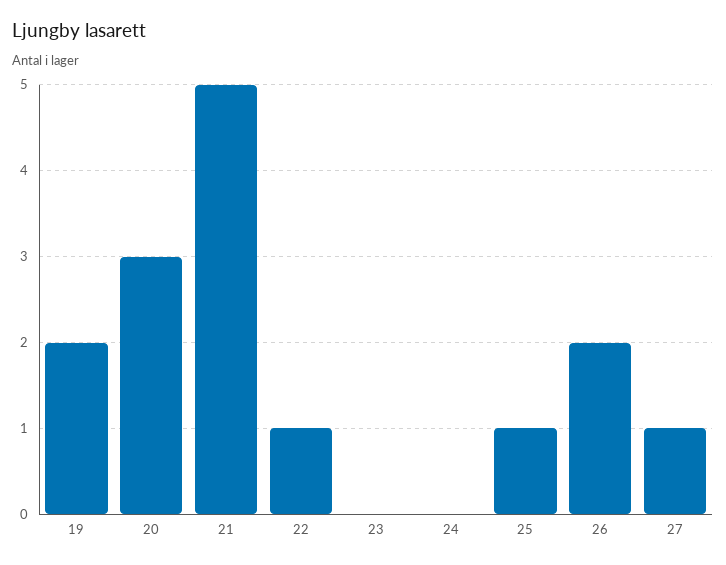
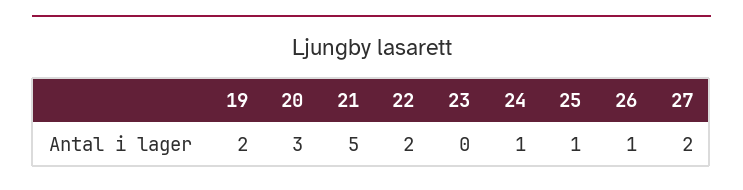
22: 1 -> 2
24: 0 -> 1
26: 2 -> 1
27: 1 -> 2

